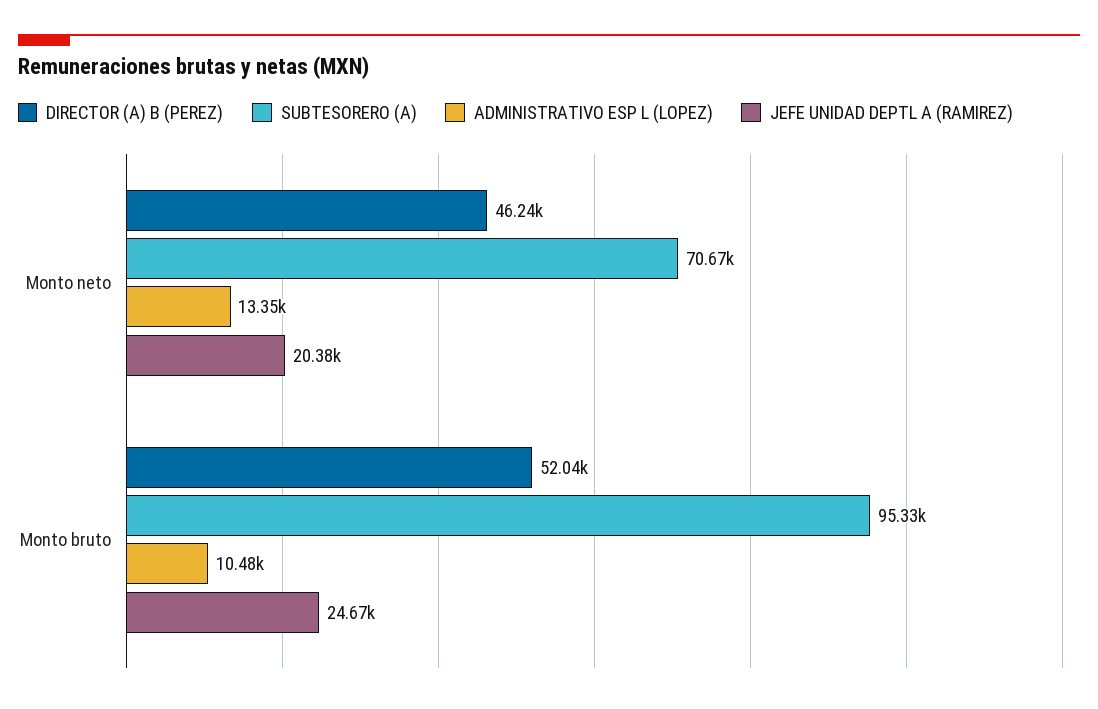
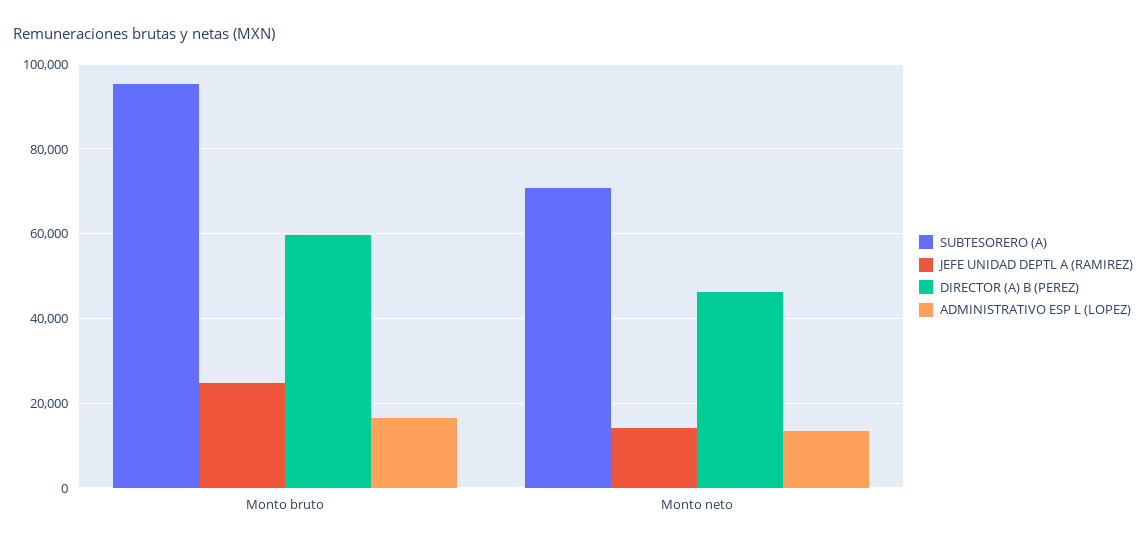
JEFE UNIDAD DEPTL A (RAMIREZ), Monto neto: 20380 -> 14000
DIRECTOR (A) B (PEREZ), Monto bruto: 52040 -> 60000
ADMINISTRATIVO ESP L (LOPEZ), Monto bruto: 10480 -> 16000

